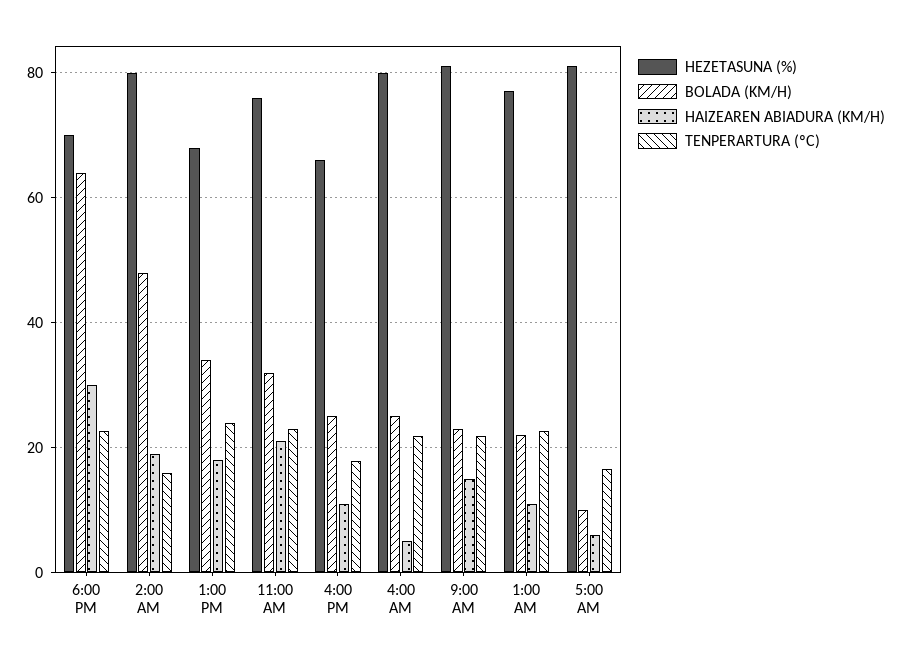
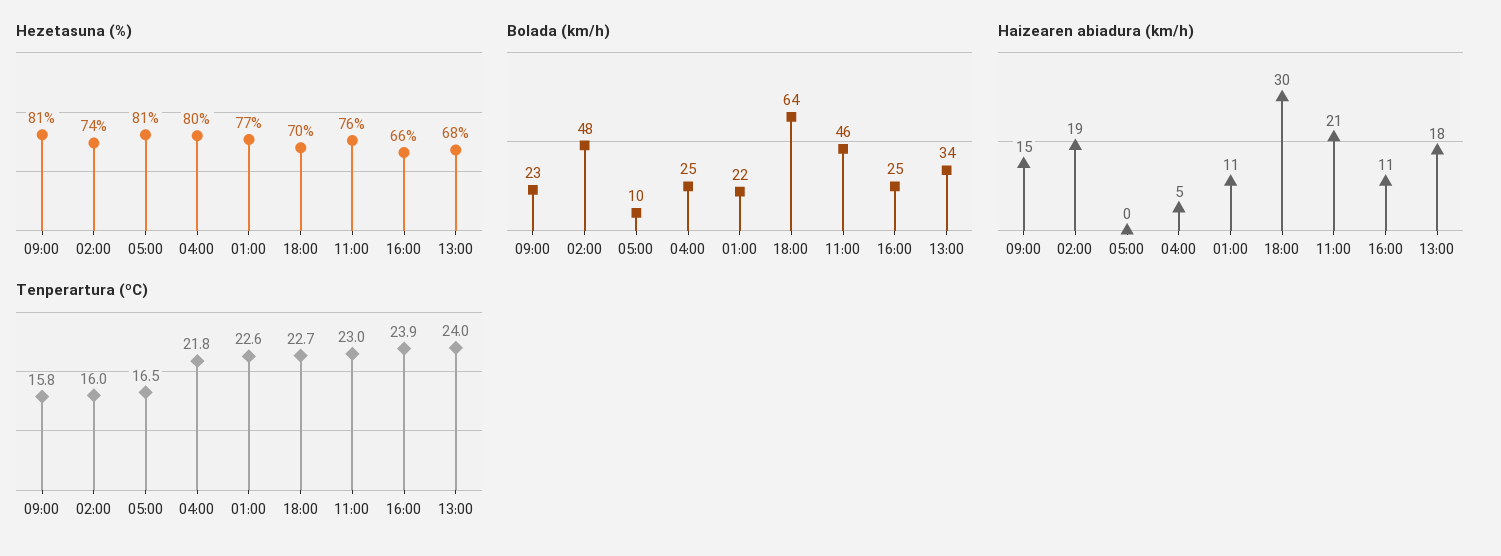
HEZETASUNA (%), 2:00 AM: 80 -> 74
BOLADA (KM/H), 11:00 AM: 32 -> 46
TENPERARTURA (ºC), 4:00 PM: 18 -> 23.9
TENPERARTURA (ºC), 9:00 AM: 22 -> 15.8
HAIZEAREN ABIADURA (KM/H), 5:00 AM: 6 -> 0

